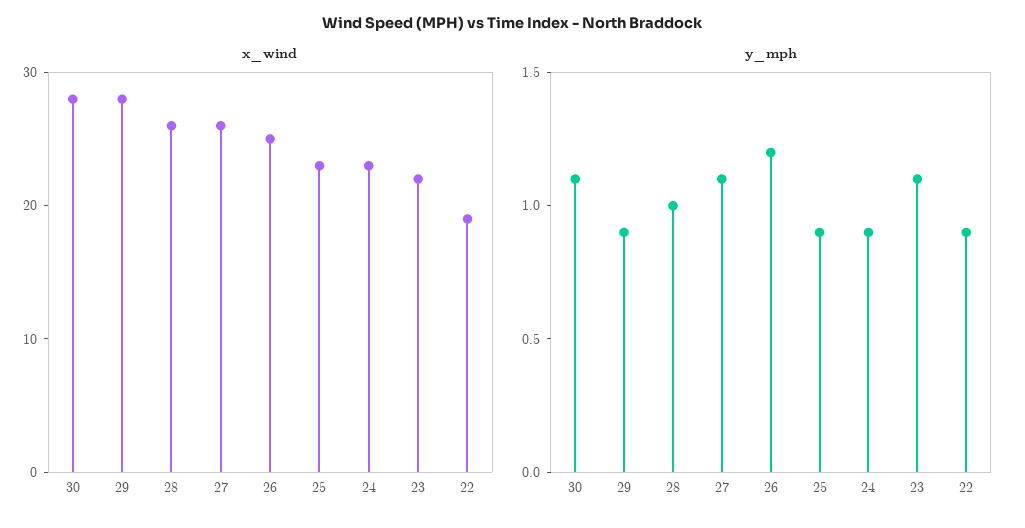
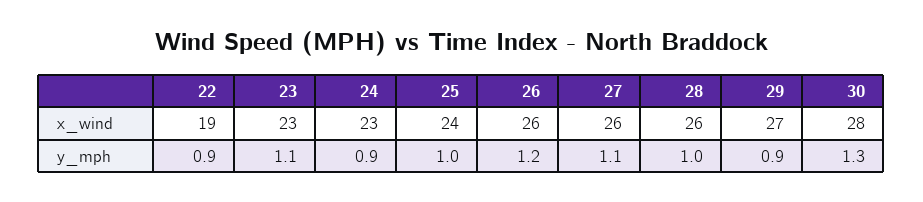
x_wind, 29: 28 -> 27
x_wind, 26: 25 -> 26
x_wind, 25: 23 -> 24
x_wind, 23: 22 -> 23
y_mph, 30: 1.1 -> 1.3
y_mph, 25: 0.9 -> 1

